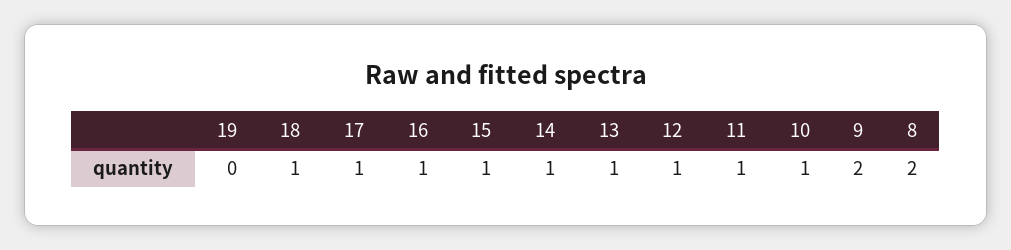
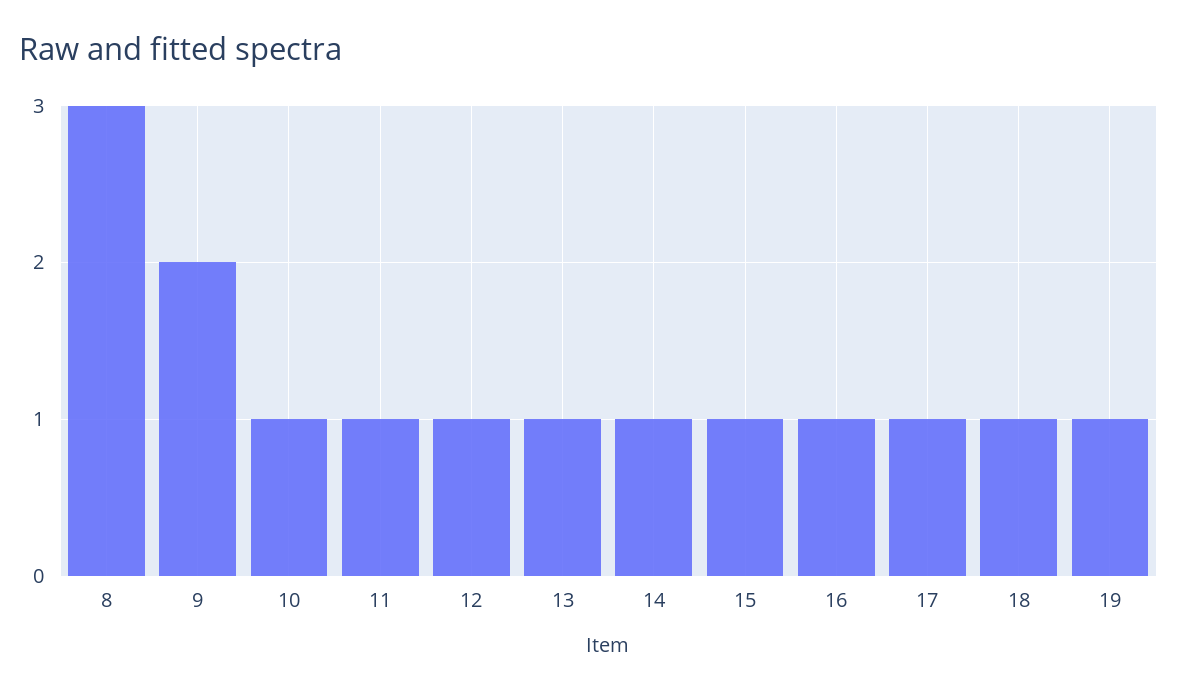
19: 0 -> 1
8: 2 -> 3

